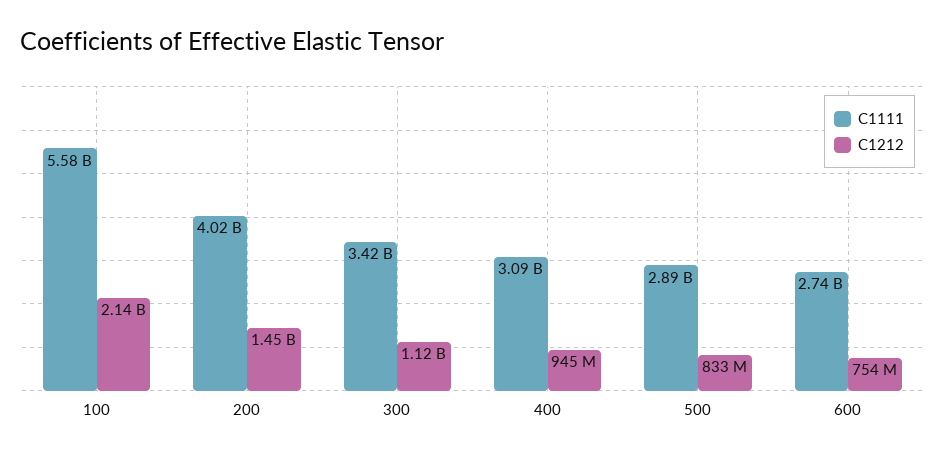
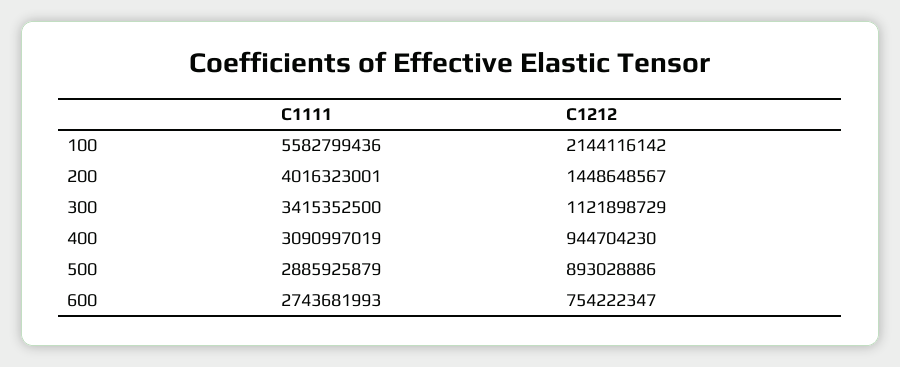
C1212, 500: 833000000 -> 893028886

